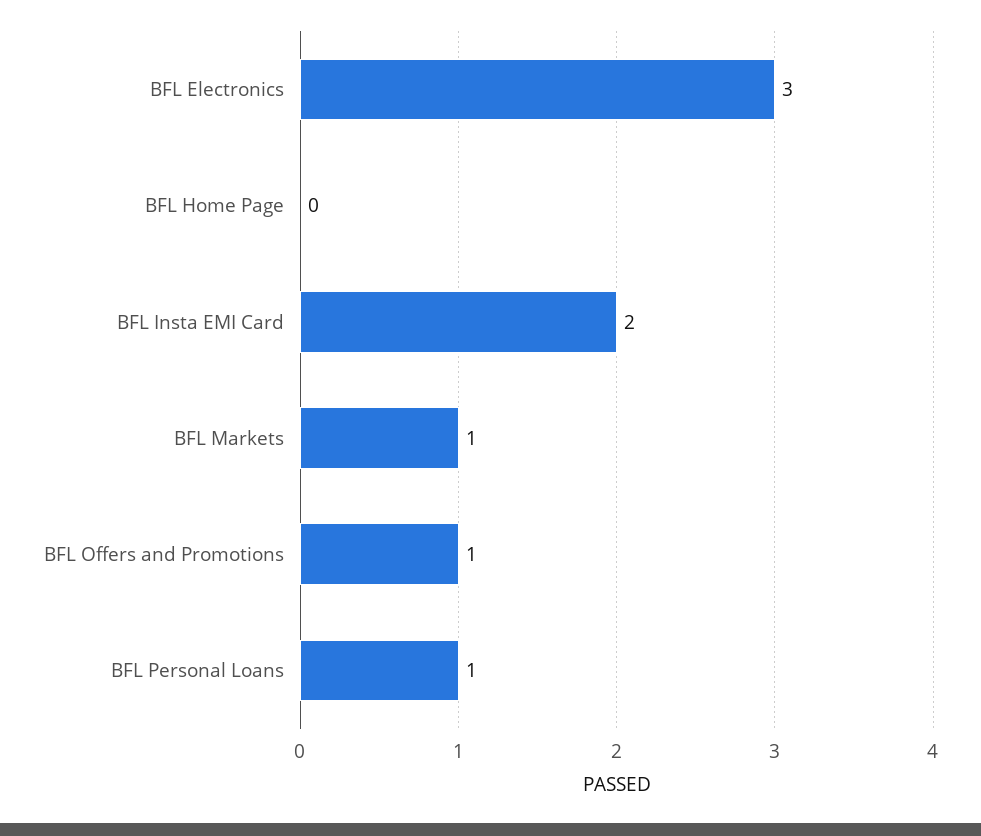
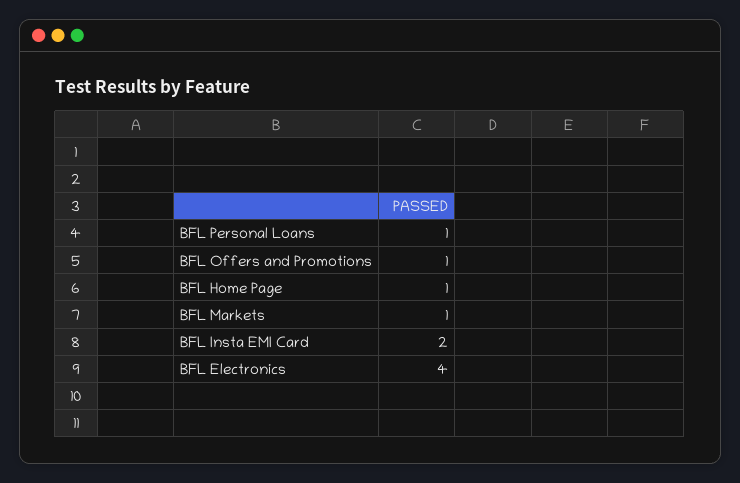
BFL Electronics: 3 -> 4
BFL Home Page: 0 -> 1

